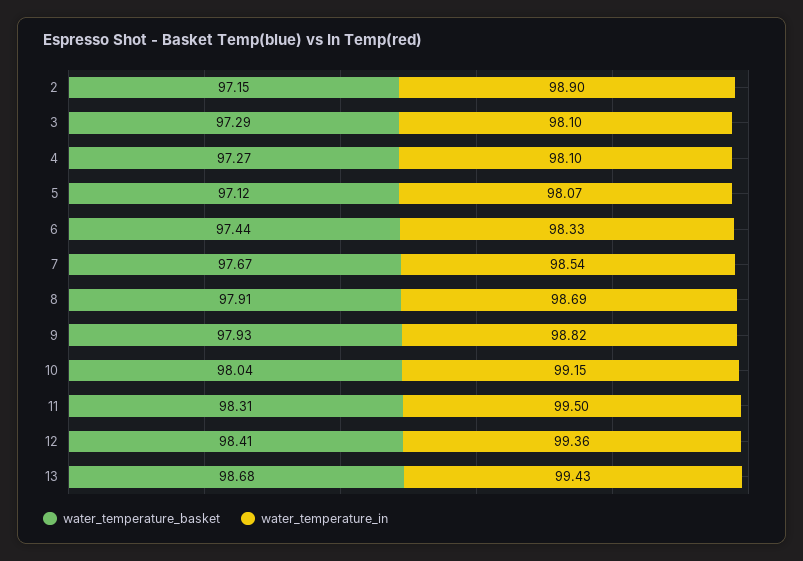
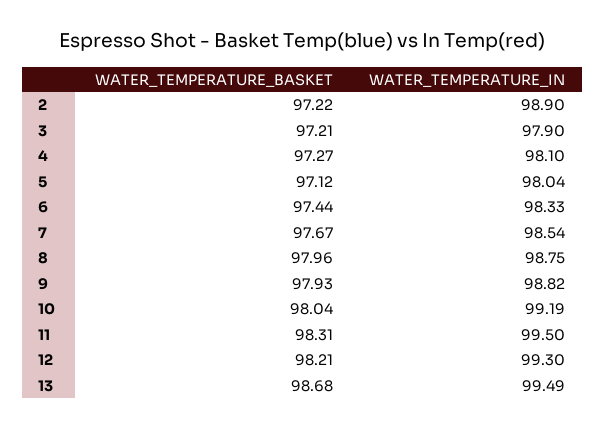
water_temperature_basket, 2: 97.15 -> 97.22
water_temperature_basket, 3: 97.29 -> 97.21
water_temperature_in, 3: 98.1 -> 97.9
water_temperature_in, 5: 98.07 -> 98.04
water_temperature_basket, 8: 97.91 -> 97.96
water_temperature_in, 8: 98.69 -> 98.75
water_temperature_in, 10: 99.15 -> 99.19
water_temperature_basket, 12: 98.41 -> 98.21
water_temperature_in, 12: 99.36 -> 99.3
water_temperature_in, 13: 99.43 -> 99.49

